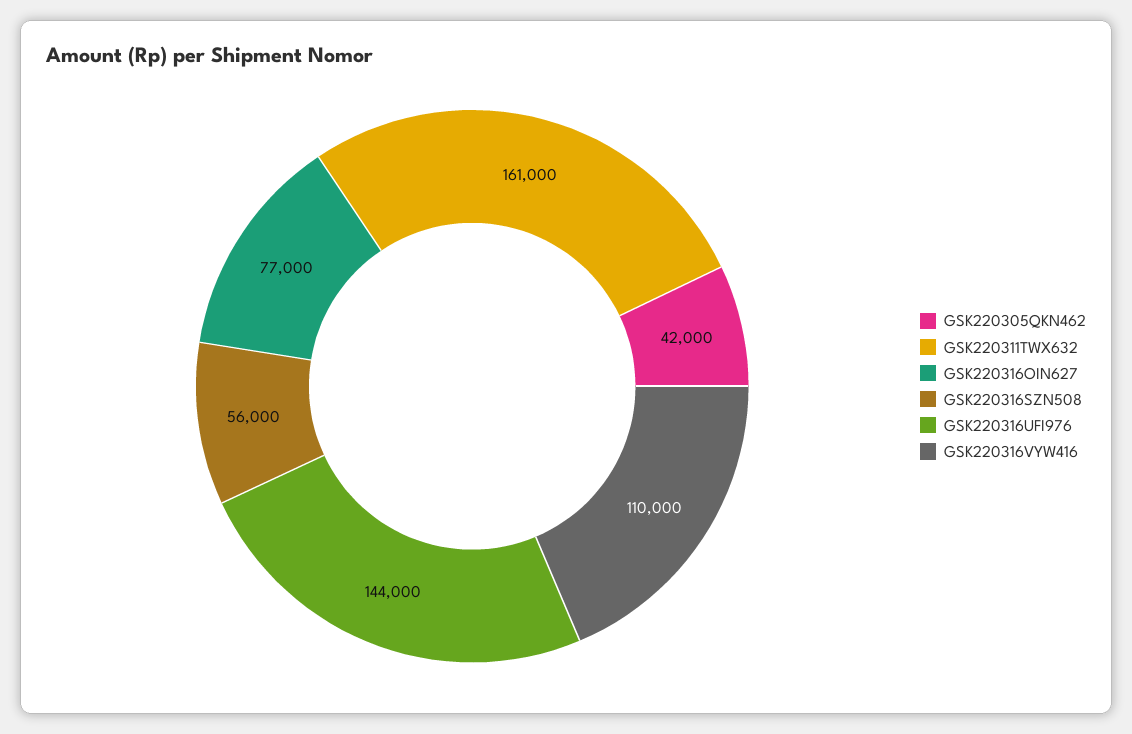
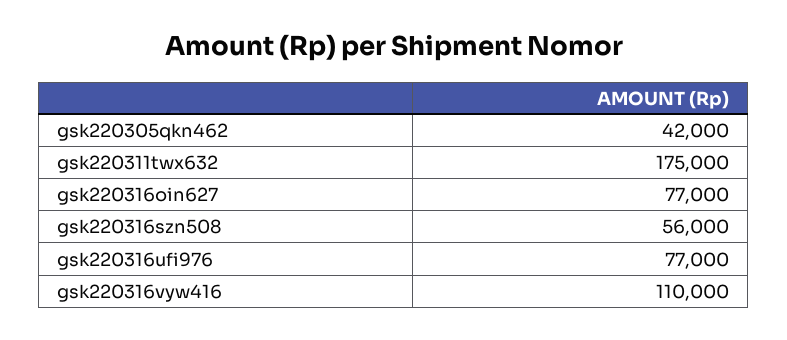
GSK220311TWX632: 161000 -> 175000
GSK220316UFI976: 144000 -> 77000

